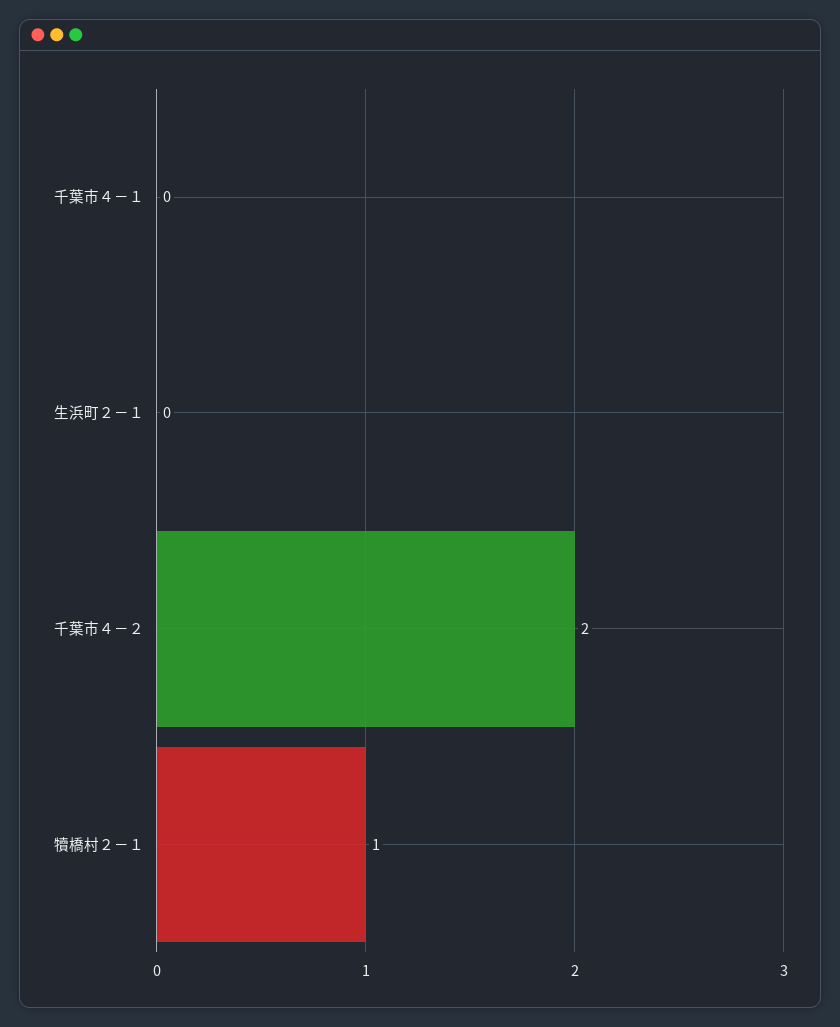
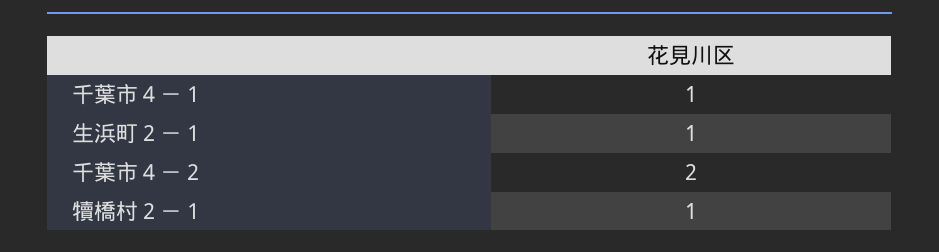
千葉市４－１: 0 -> 1
生浜町２－１: 0 -> 1

